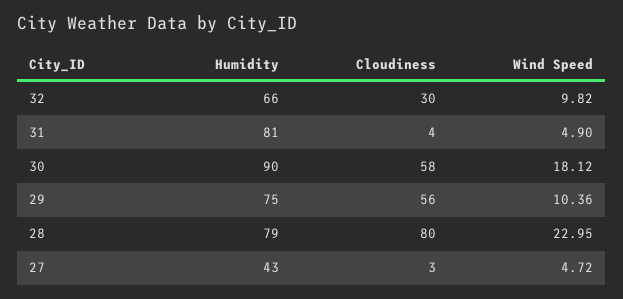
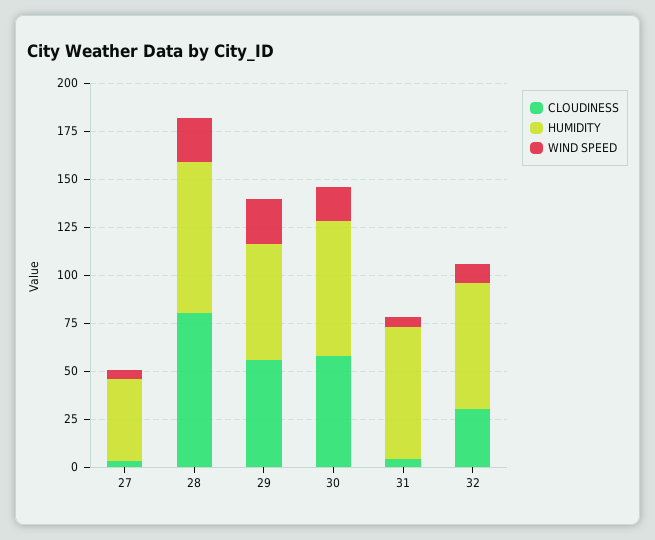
Humidity, 31: 81 -> 70
Humidity, 30: 90 -> 70
Humidity, 29: 75 -> 60
Wind Speed, 29: 10.36 -> 25

